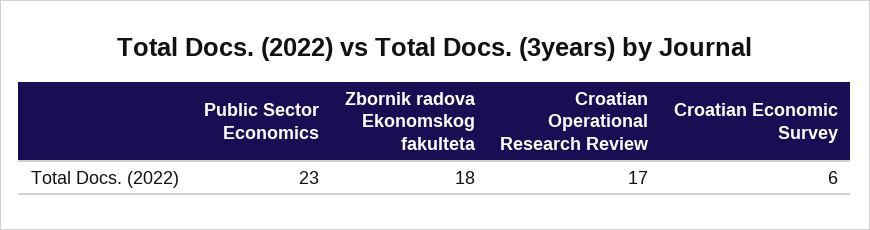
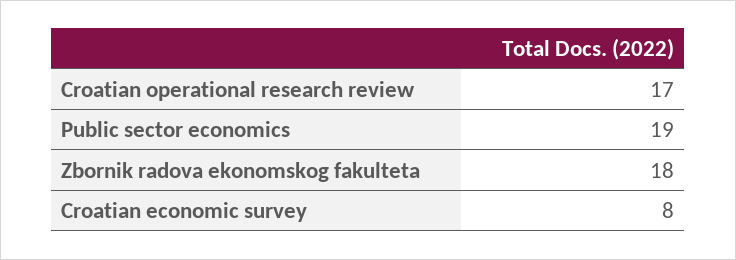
Public Sector Economics: 23 -> 19
Croatian Economic Survey: 6 -> 8

